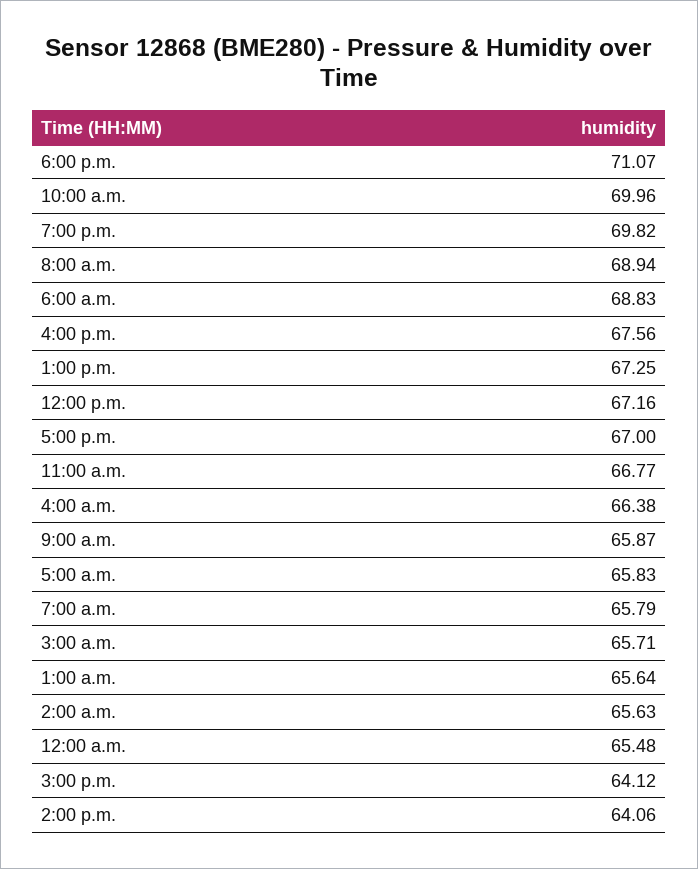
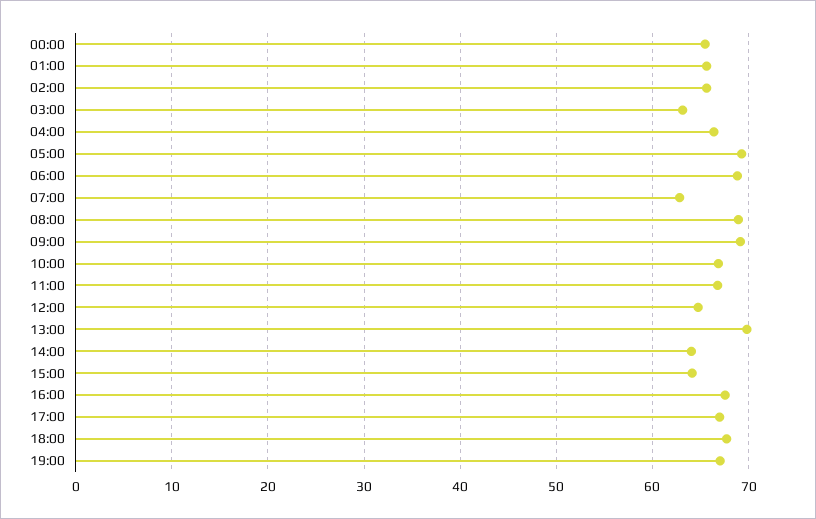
6:00 p.m.: 71.07 -> 68
10:00 a.m.: 69.96 -> 67
7:00 p.m.: 69.82 -> 67
1:00 p.m.: 67.25 -> 70
12:00 p.m.: 67.16 -> 65
9:00 a.m.: 65.87 -> 69
5:00 a.m.: 65.83 -> 69
7:00 a.m.: 65.79 -> 63
3:00 a.m.: 65.71 -> 63

